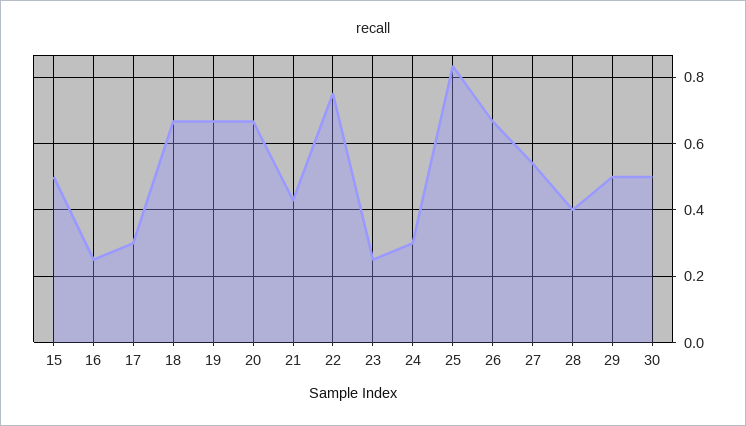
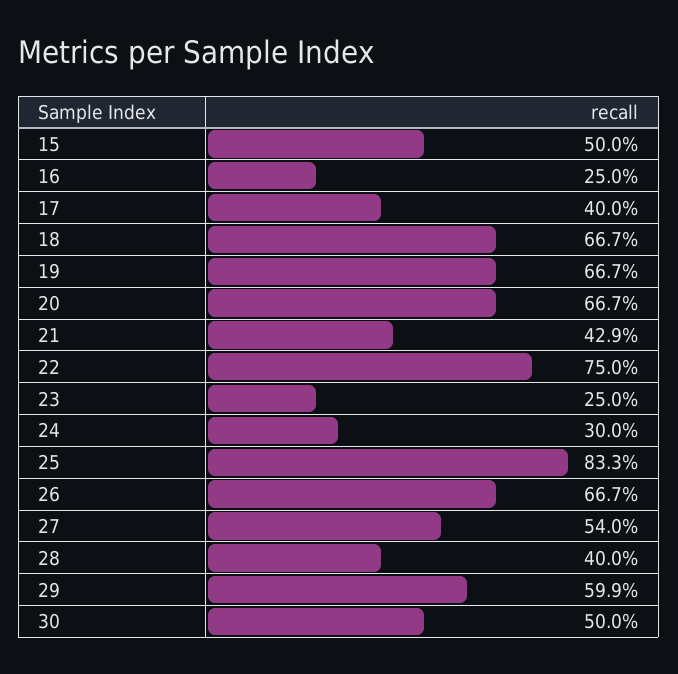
17: 0.3 -> 0.4
29: 0.5 -> 0.599

